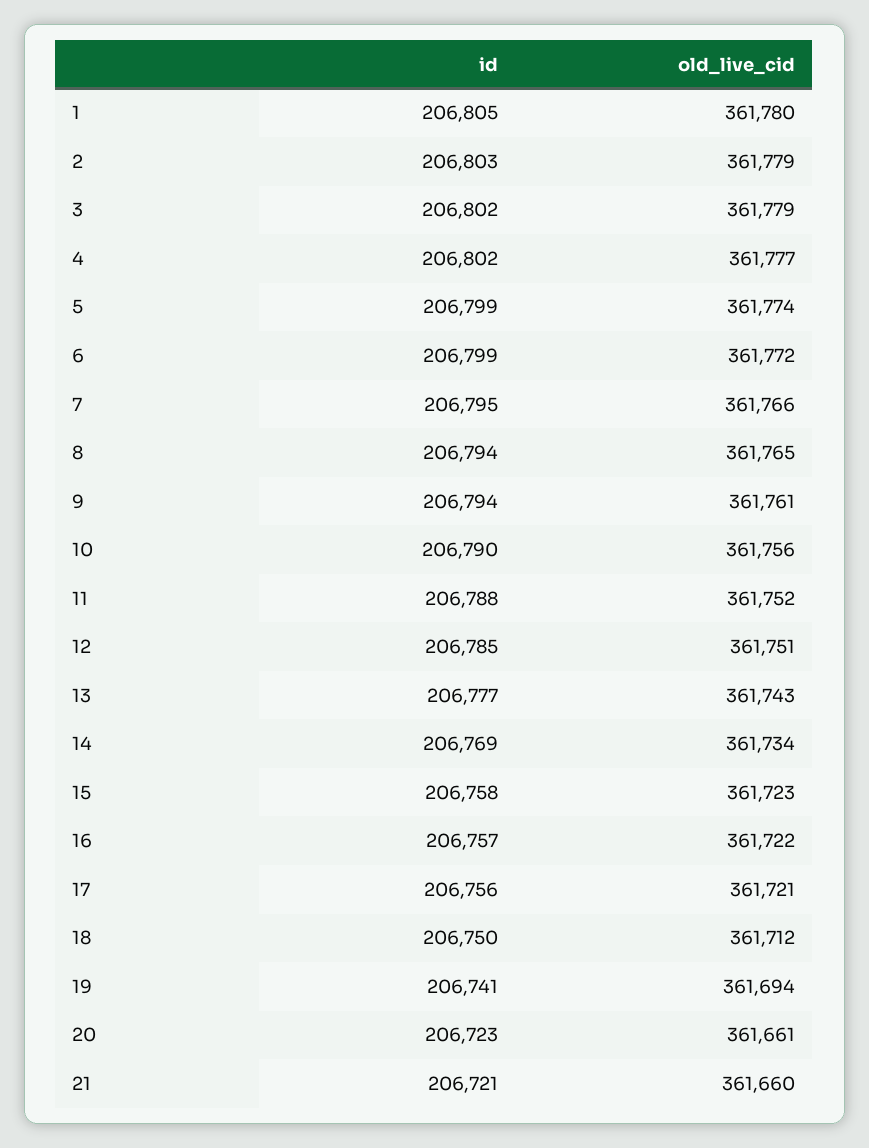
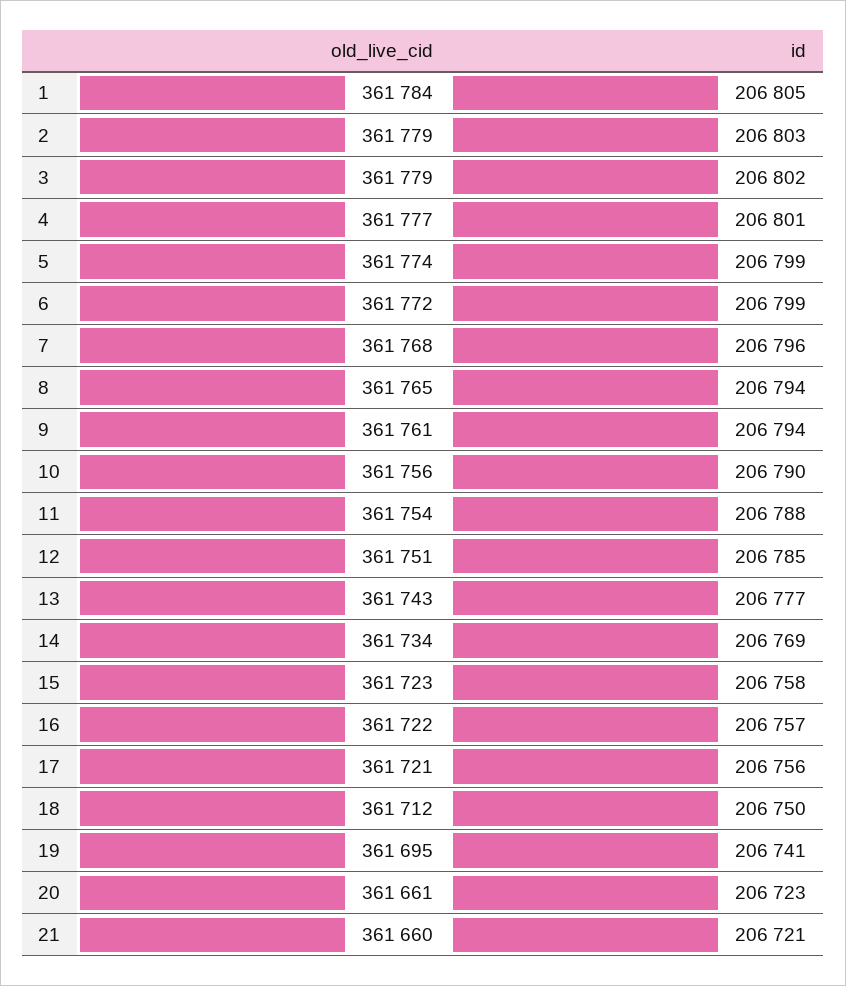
old_live_cid, 1: 361780 -> 361784
id, 4: 206802 -> 206801
id, 7: 206795 -> 206796
old_live_cid, 7: 361766 -> 361768
old_live_cid, 11: 361752 -> 361754
old_live_cid, 19: 361694 -> 361695

